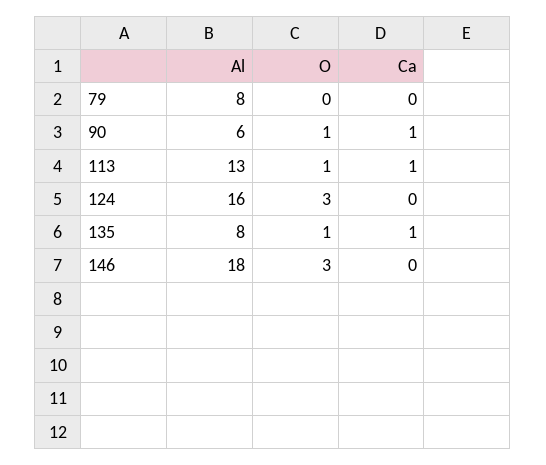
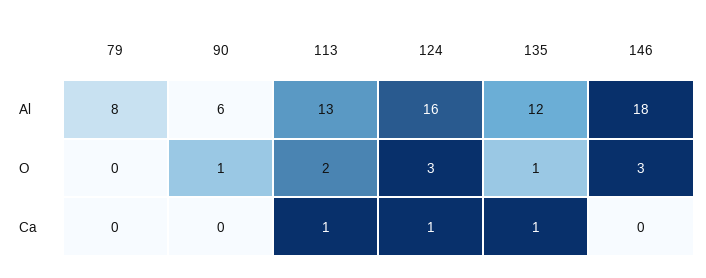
Ca, 90: 1 -> 0
O, 113: 1 -> 2
Ca, 124: 0 -> 1
Al, 135: 8 -> 12

